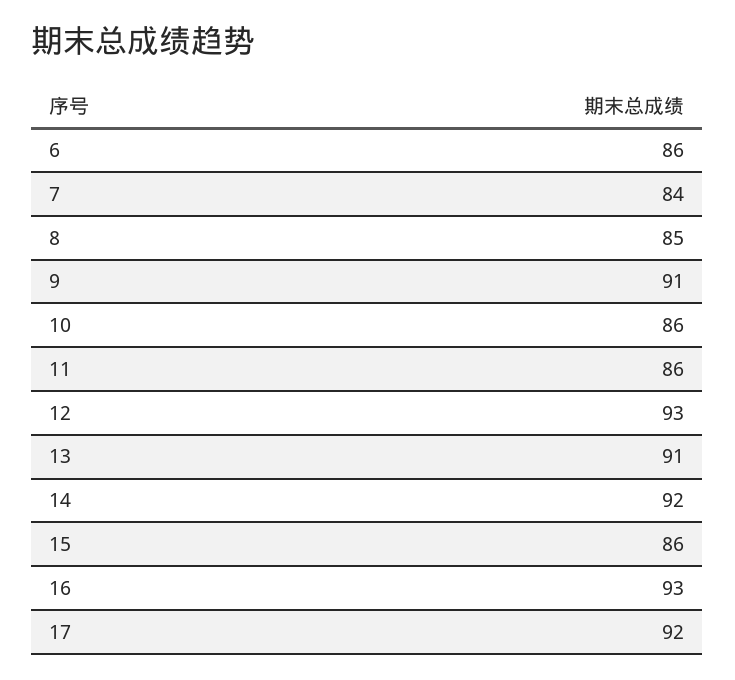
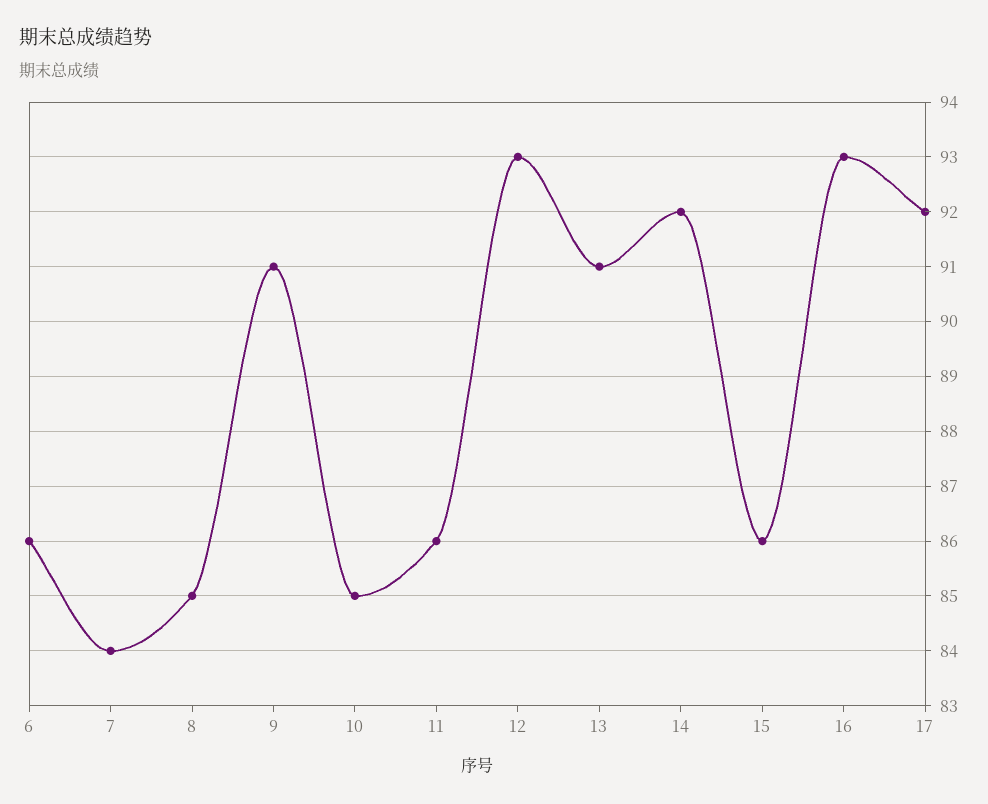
10: 86 -> 85

